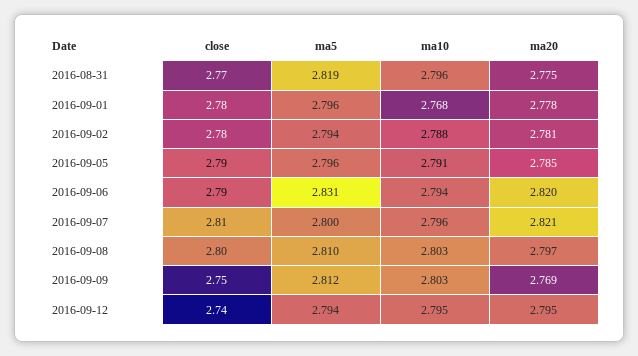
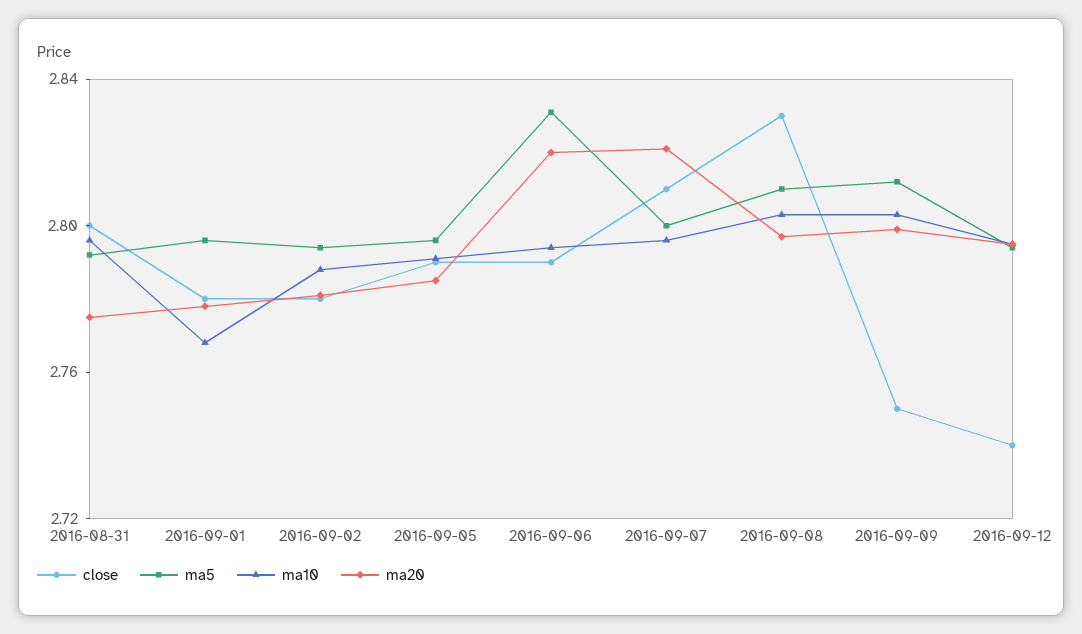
close, 2016-08-31: 2.77 -> 2.8
ma5, 2016-08-31: 2.819 -> 2.79
close, 2016-09-08: 2.8 -> 2.83
ma20, 2016-09-09: 2.769 -> 2.8

